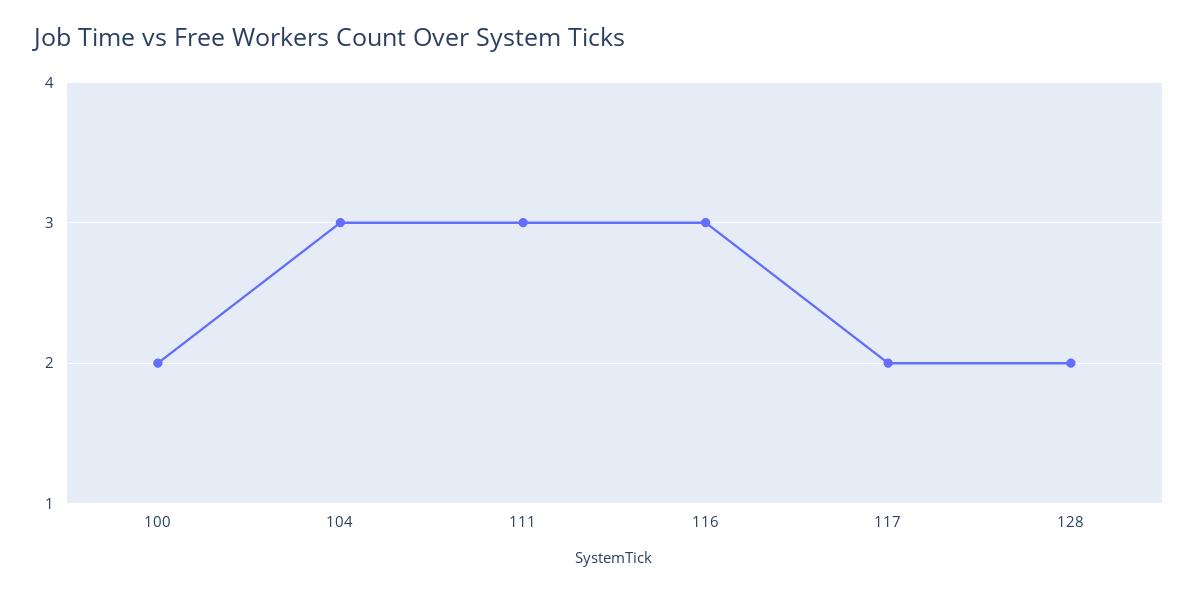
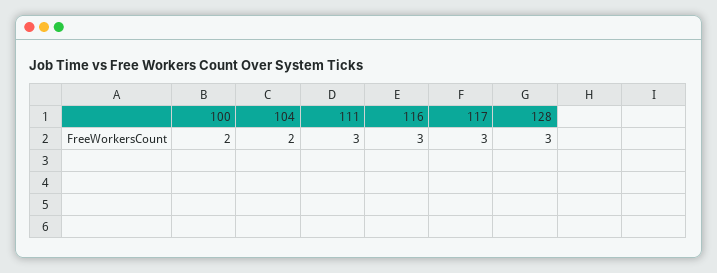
104: 3 -> 2
117: 2 -> 3
128: 2 -> 3

